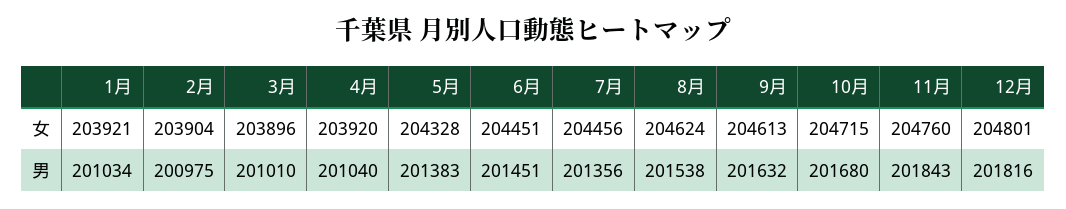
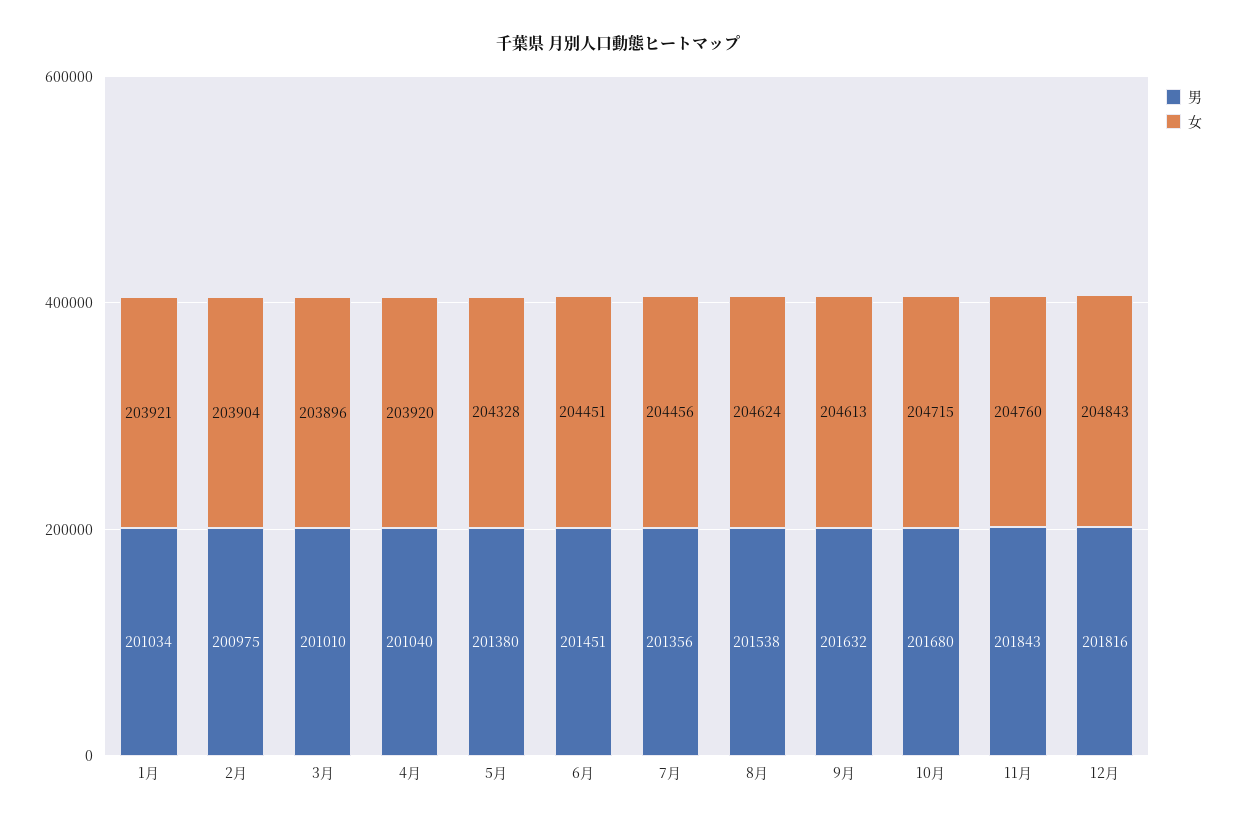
女, 12月: 204801 -> 204843
男, 5月: 201383 -> 201380

